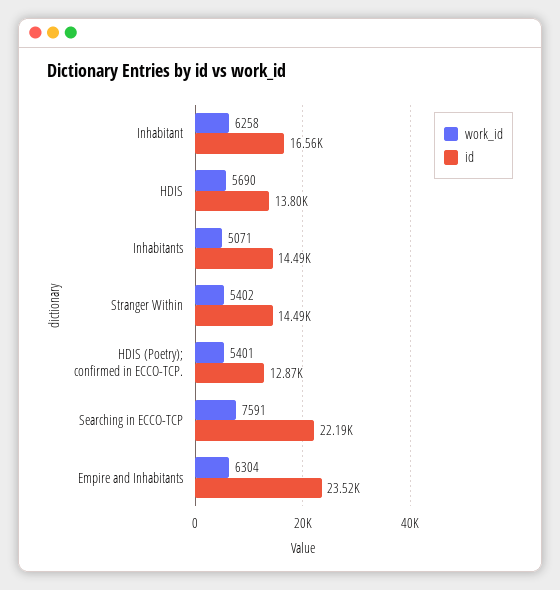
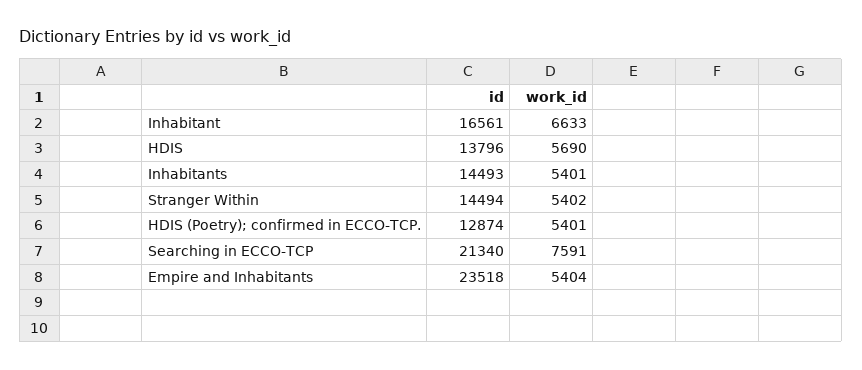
work_id, Inhabitant: 6258 -> 6633
work_id, Inhabitants: 5071 -> 5401
id, Searching in ECCO-TCP: 22190 -> 21340
work_id, Empire and Inhabitants: 6304 -> 5404

